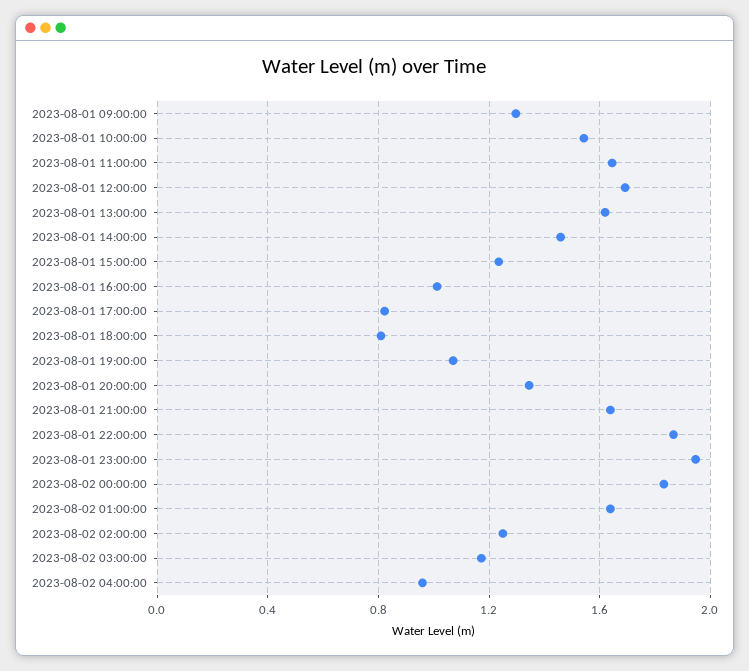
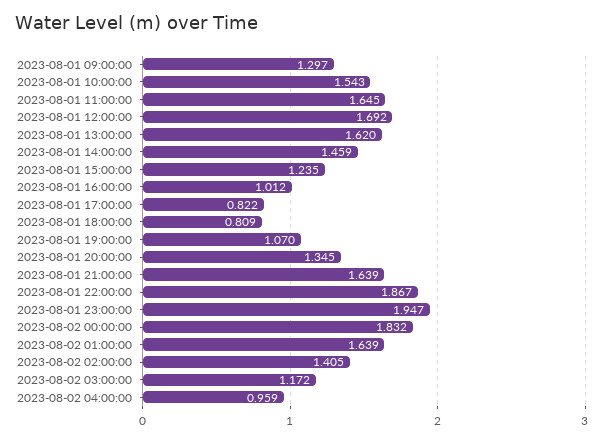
2023-08-02 02:00:00: 1.25 -> 1.405

